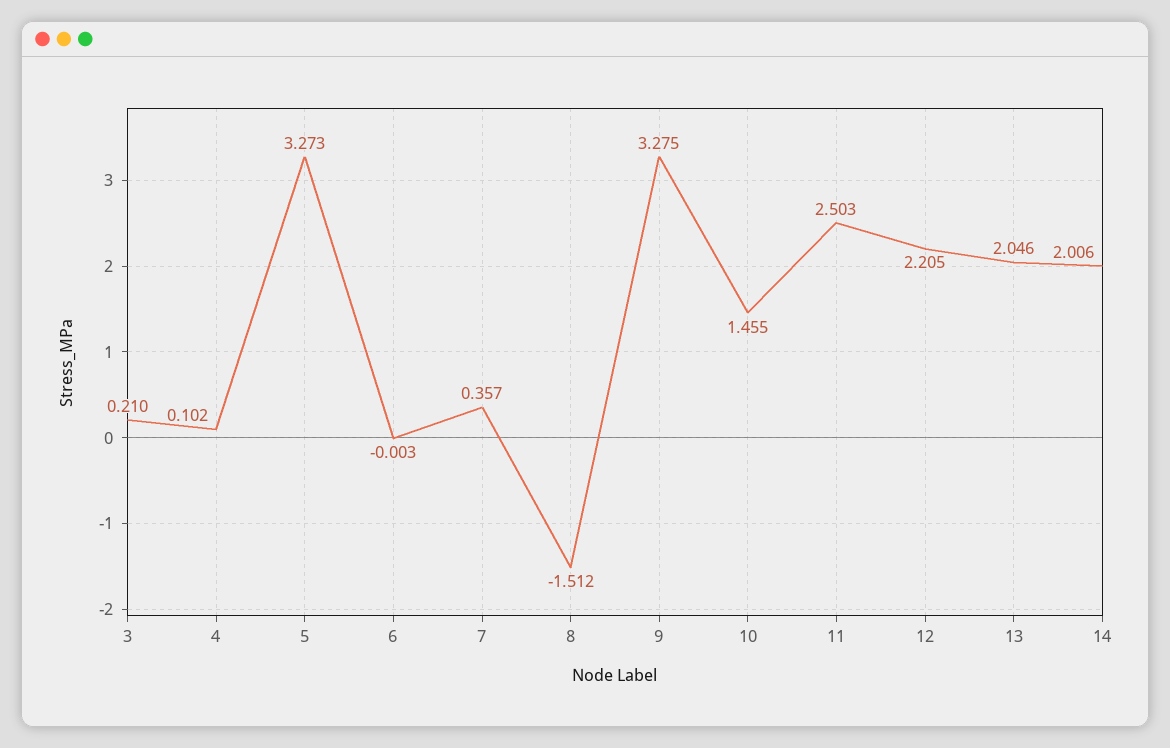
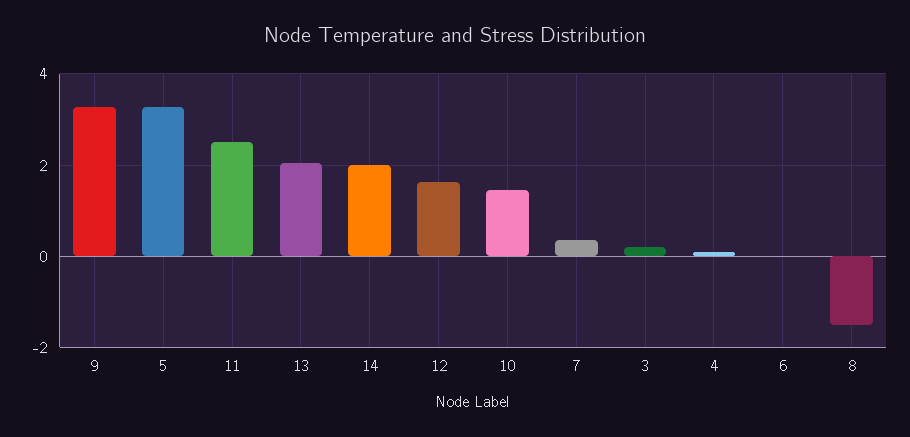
12: 2.205 -> 1.6

